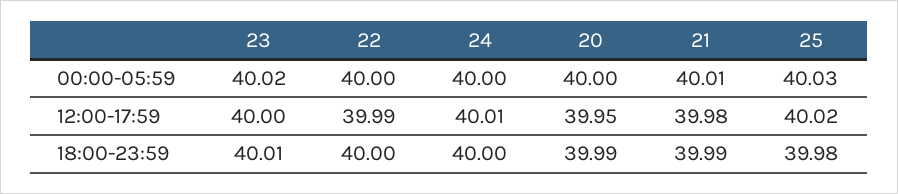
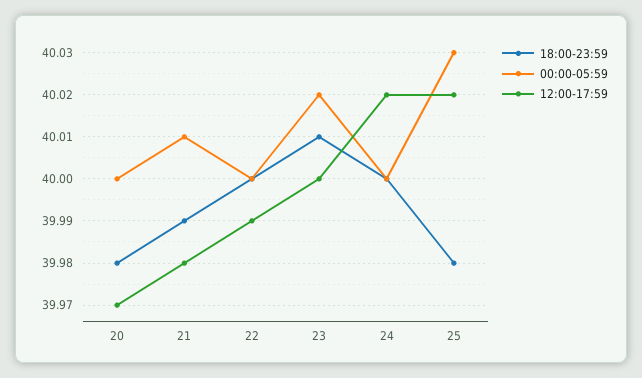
12:00-17:59, 24: 40.01 -> 40.02
12:00-17:59, 20: 39.95 -> 39.97
18:00-23:59, 20: 39.99 -> 39.98

